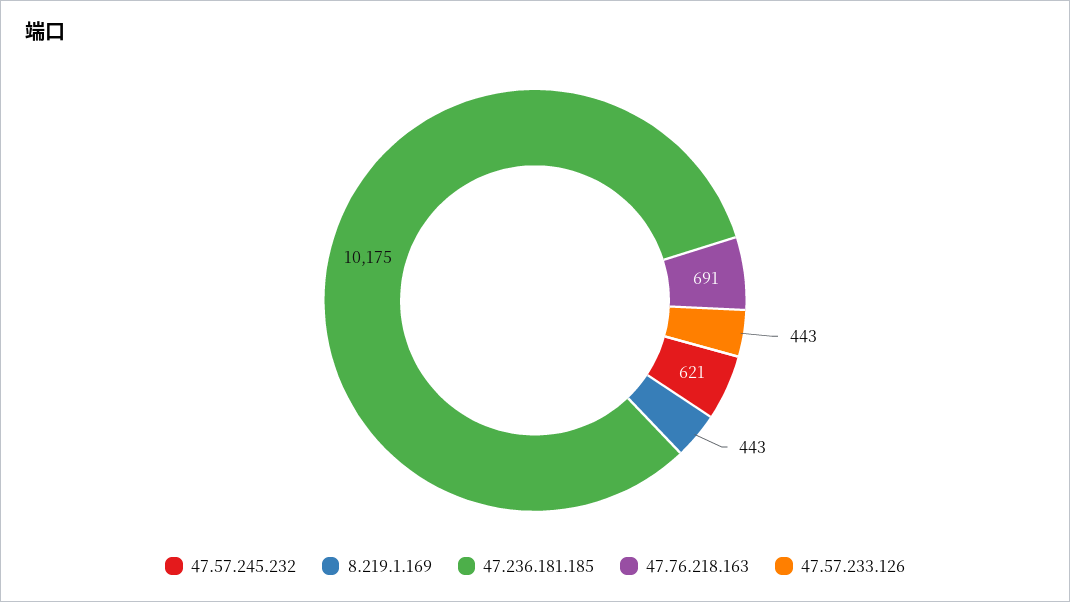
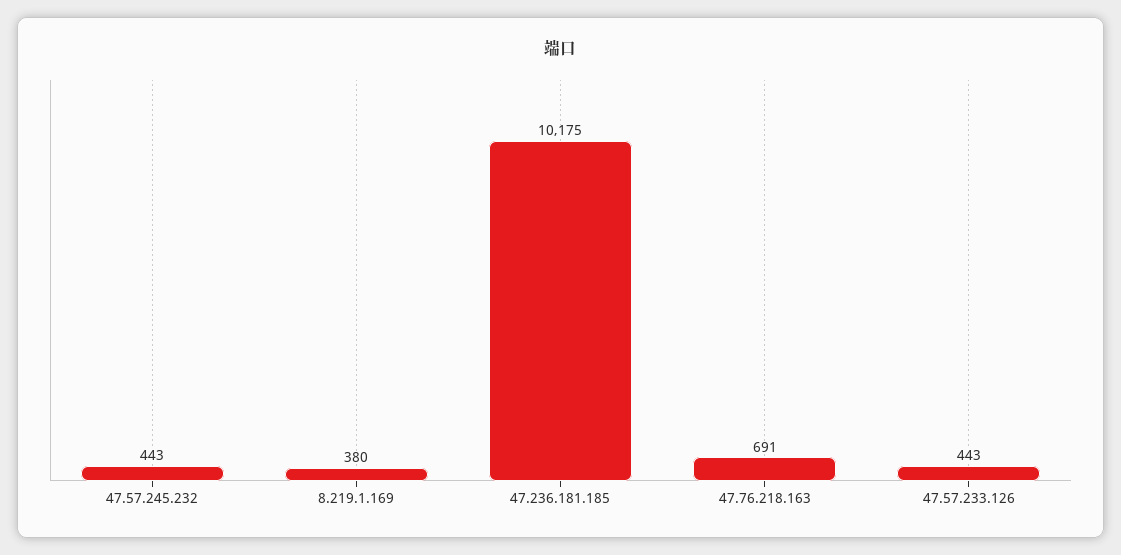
47.57.245.232: 621 -> 443
8.219.1.169: 443 -> 380

